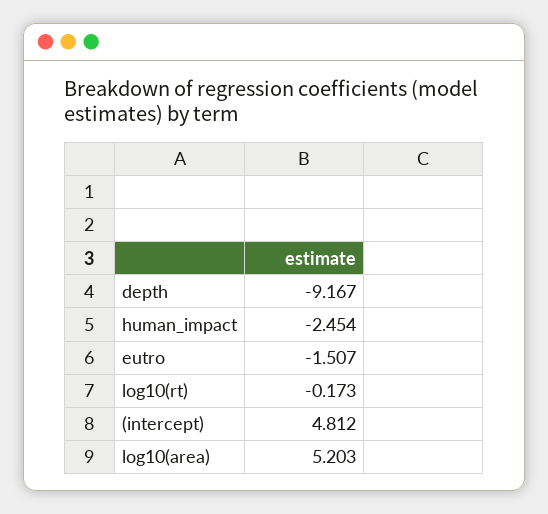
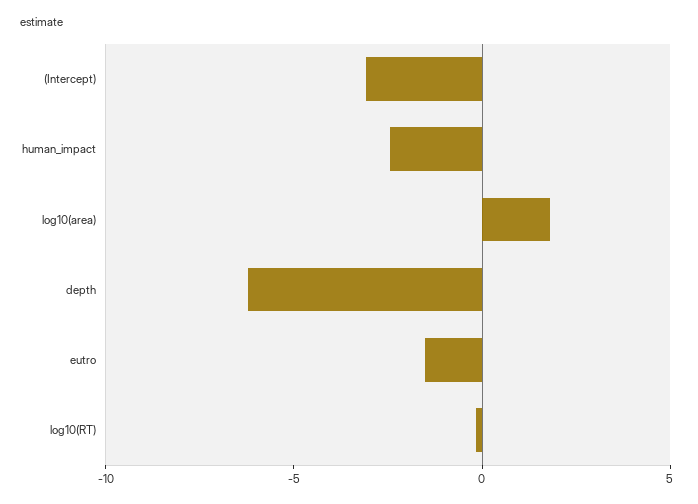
depth: -9.167 -> -6
(intercept): 4.812 -> -3
log10(area): 5.203 -> 2

